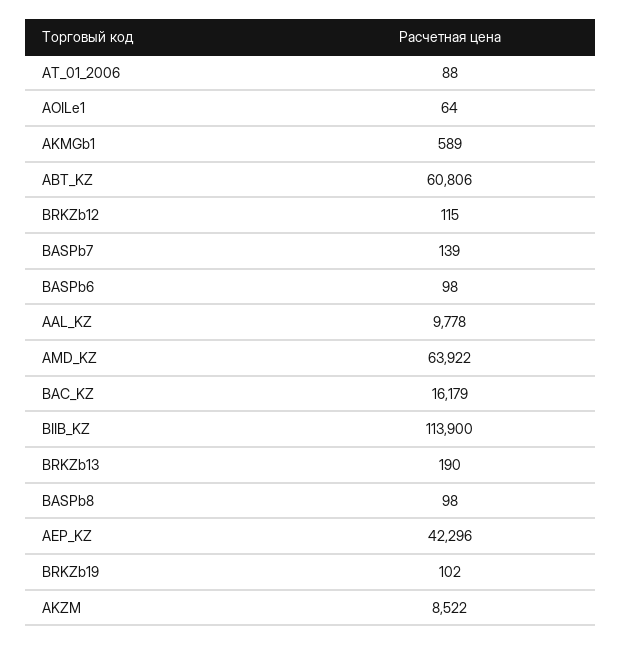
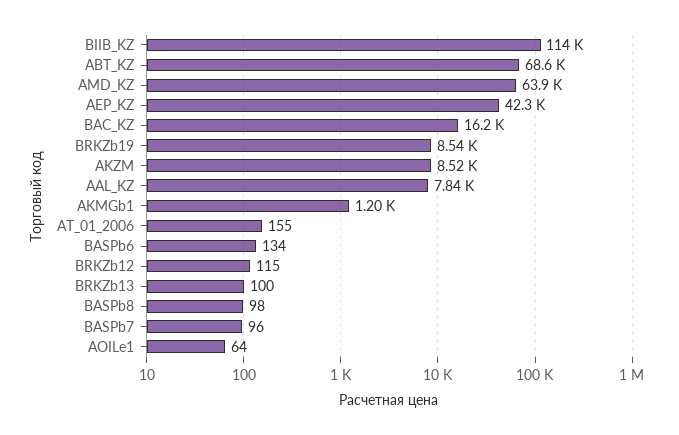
AT_01_2006: 88 -> 155
AKMGb1: 589 -> 1200
ABT_KZ: 60806 -> 68600
BASPb7: 139 -> 96
BASPb6: 98 -> 134
AAL_KZ: 9778 -> 7840
BRKZb13: 190 -> 100
BRKZb19: 102 -> 8540

